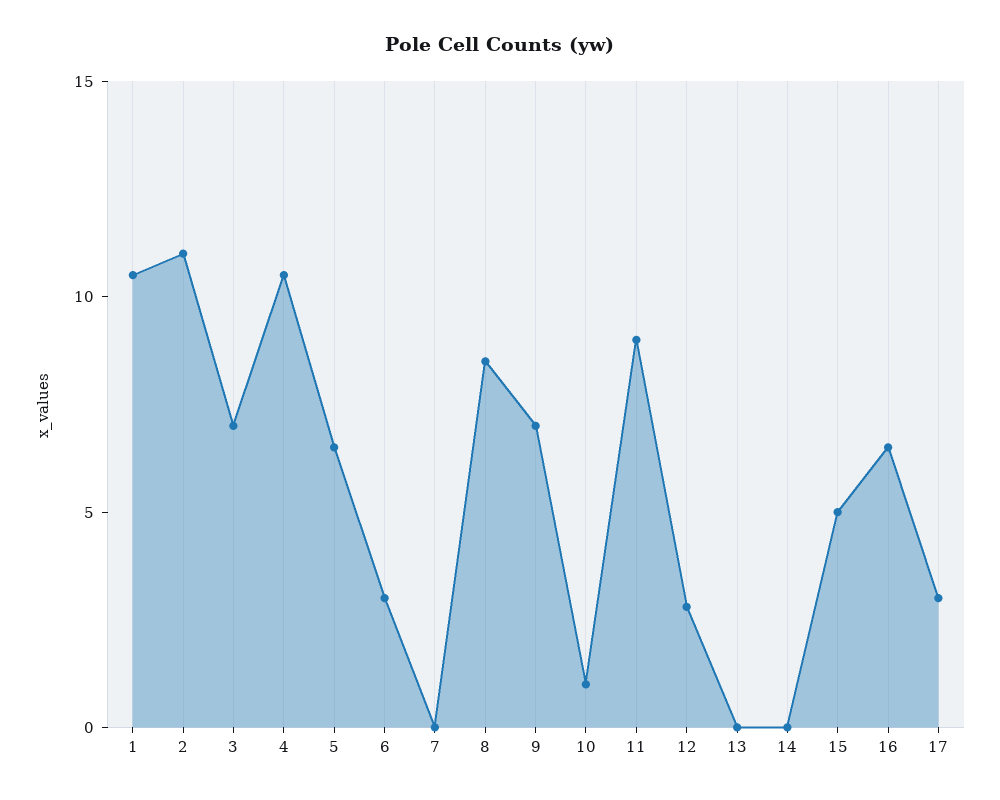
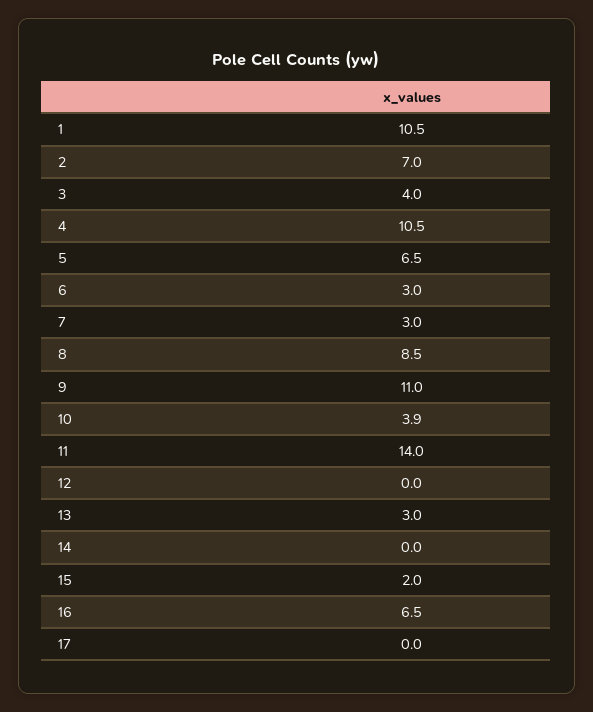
2: 11 -> 7
3: 7 -> 4
7: 0 -> 3
9: 7 -> 11
10: 1 -> 3.9
11: 9 -> 14
12: 3 -> 0
13: 0 -> 3
15: 5 -> 2
17: 3 -> 0

